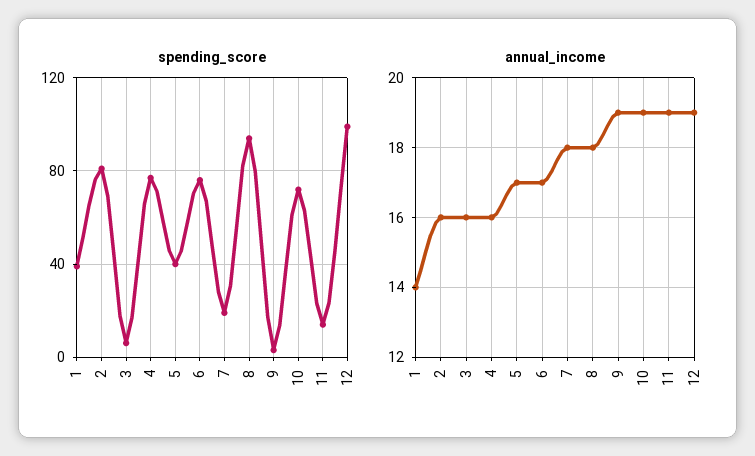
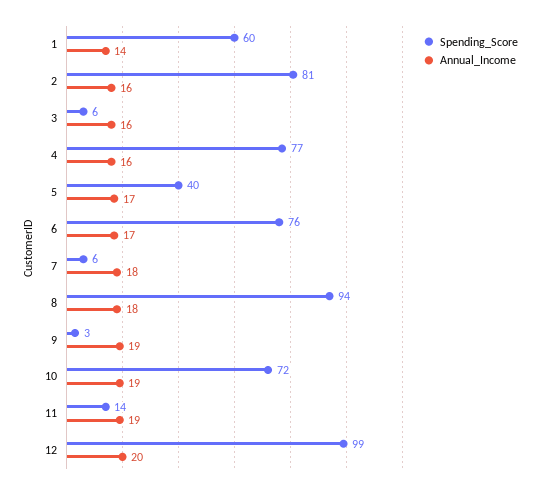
spending_score, 1: 40 -> 60
spending_score, 7: 20 -> 6
annual_income, 12: 19 -> 20

